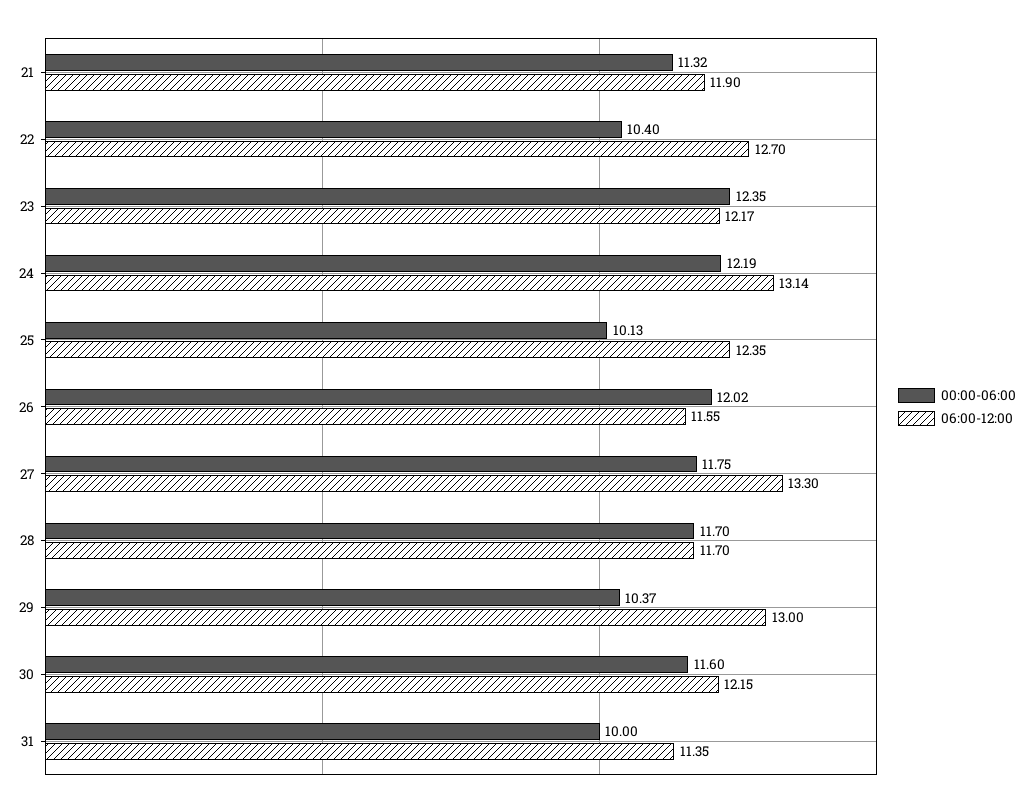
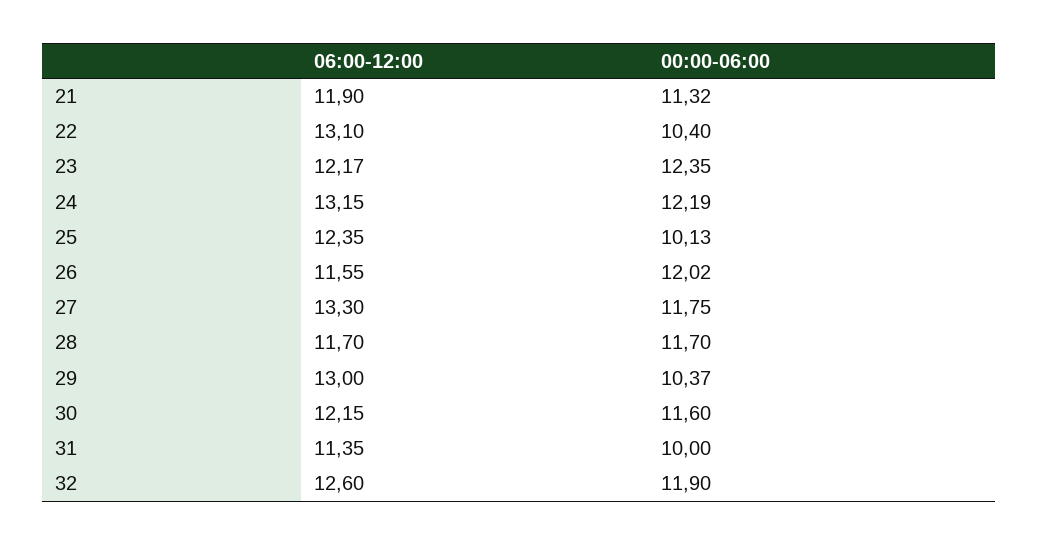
06:00-12:00, 22: 12.7 -> 13.1
06:00-12:00, 24: 13.14 -> 13.15
06:00-12:00, 32: none -> 12.6
00:00-06:00, 32: none -> 11.9

